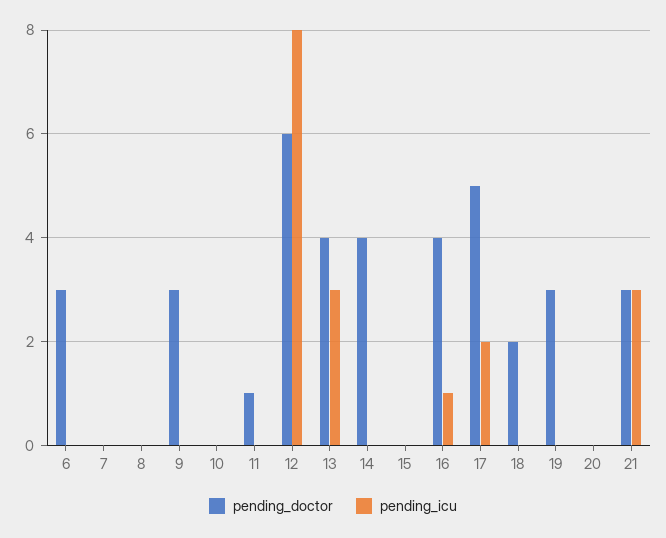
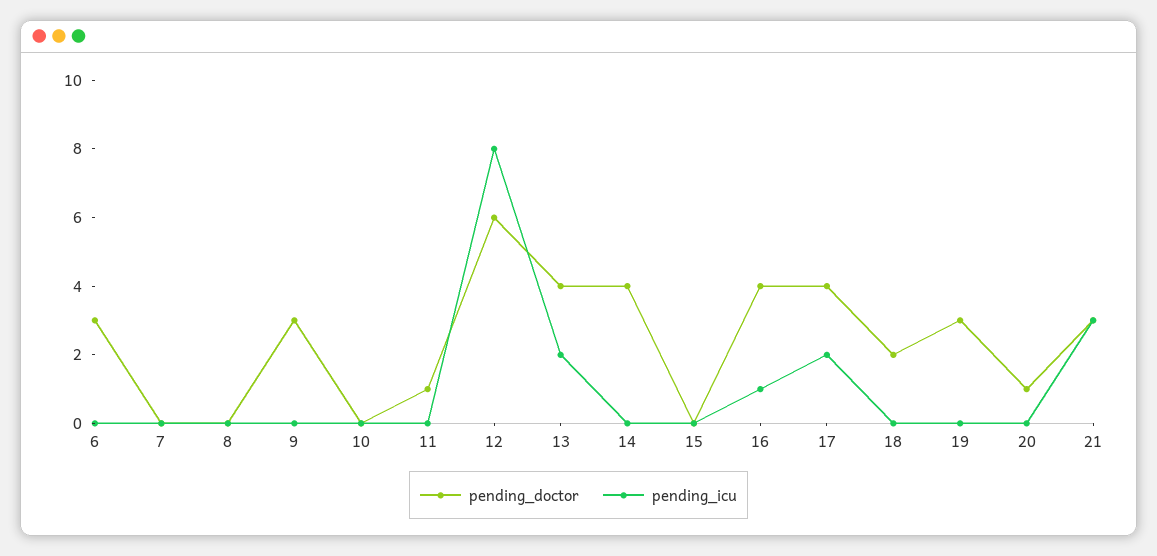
pending_icu, 13: 3 -> 2
pending_doctor, 17: 5 -> 4
pending_doctor, 20: 0 -> 1

